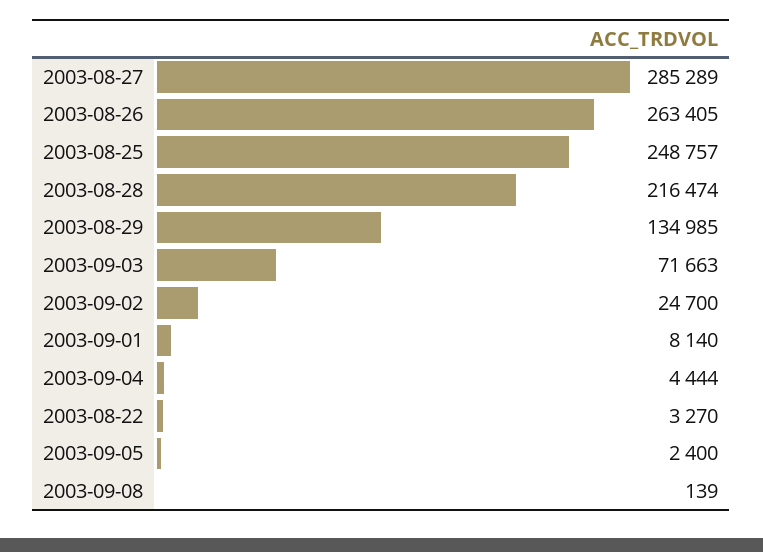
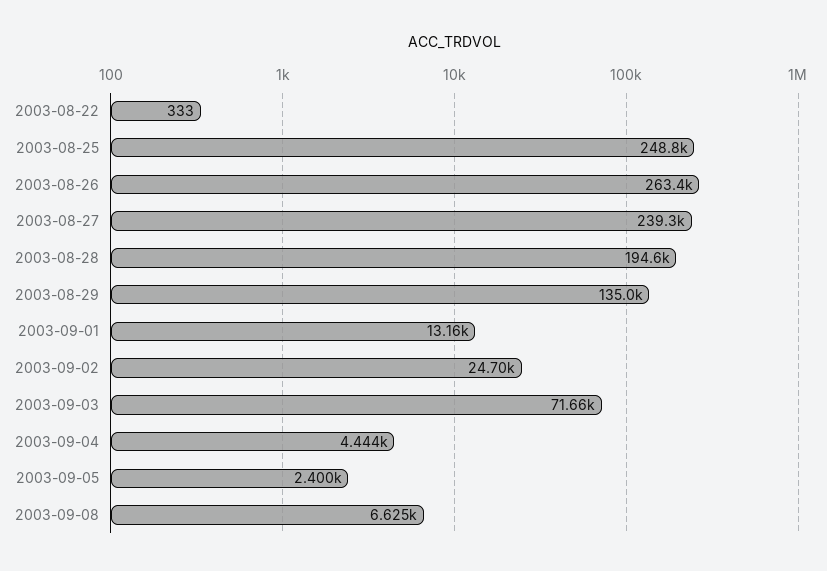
2003-08-27: 285289 -> 239300
2003-08-28: 216474 -> 194600
2003-09-01: 8140 -> 13160
2003-08-22: 3270 -> 333
2003-09-08: 139 -> 6625

